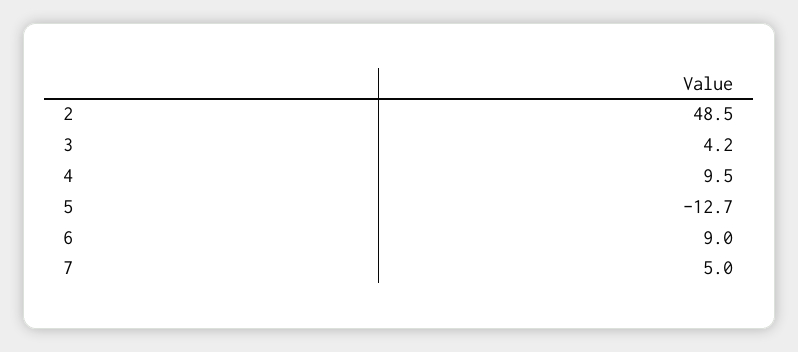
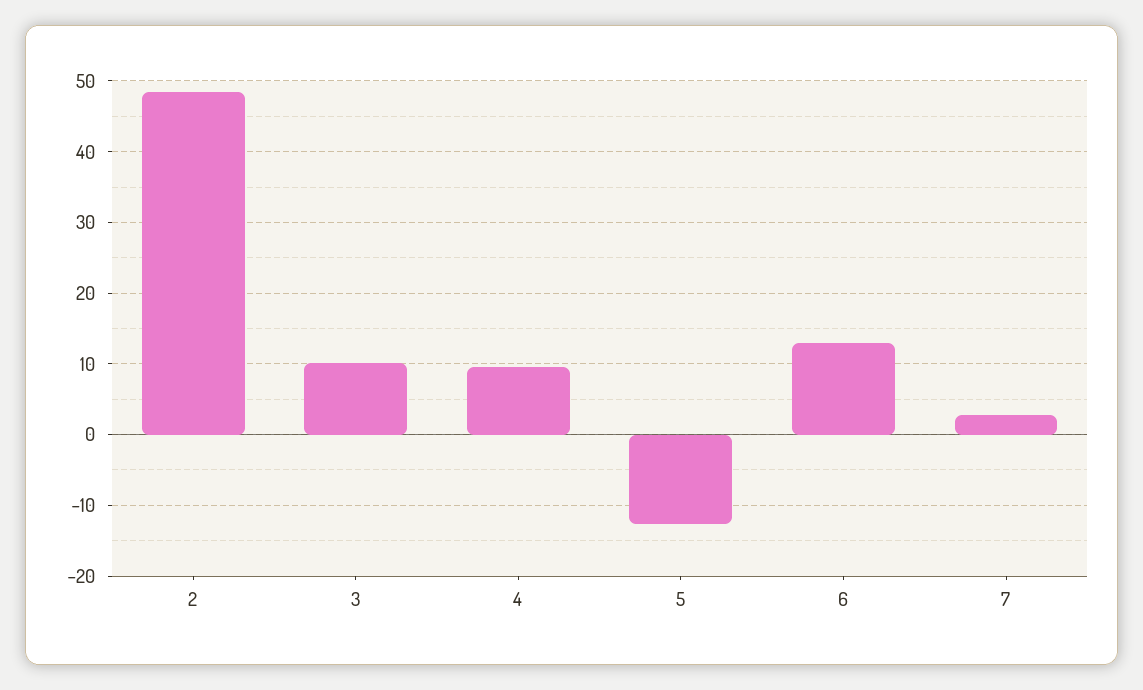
3: 4.2 -> 10
6: 9 -> 13
7: 5 -> 3

